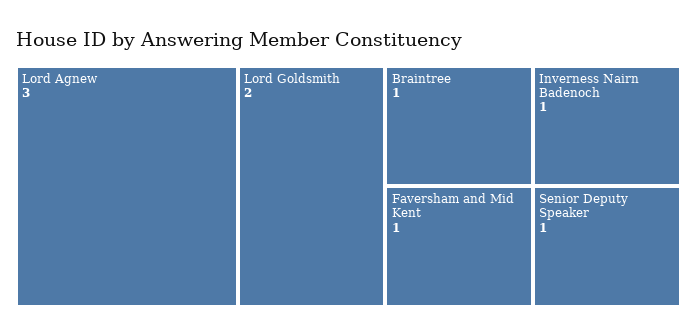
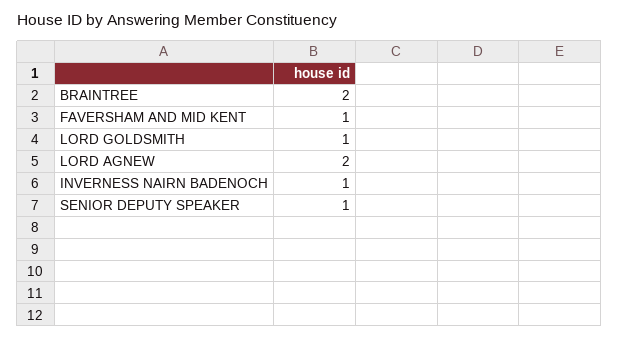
Lord Agnew: 3 -> 2
Lord Goldsmith: 2 -> 1
Braintree: 1 -> 2

